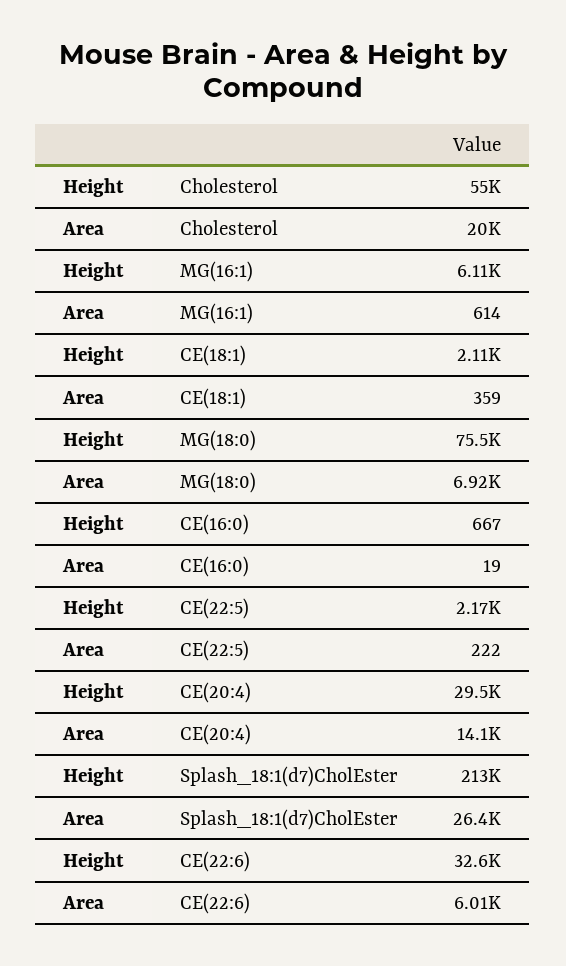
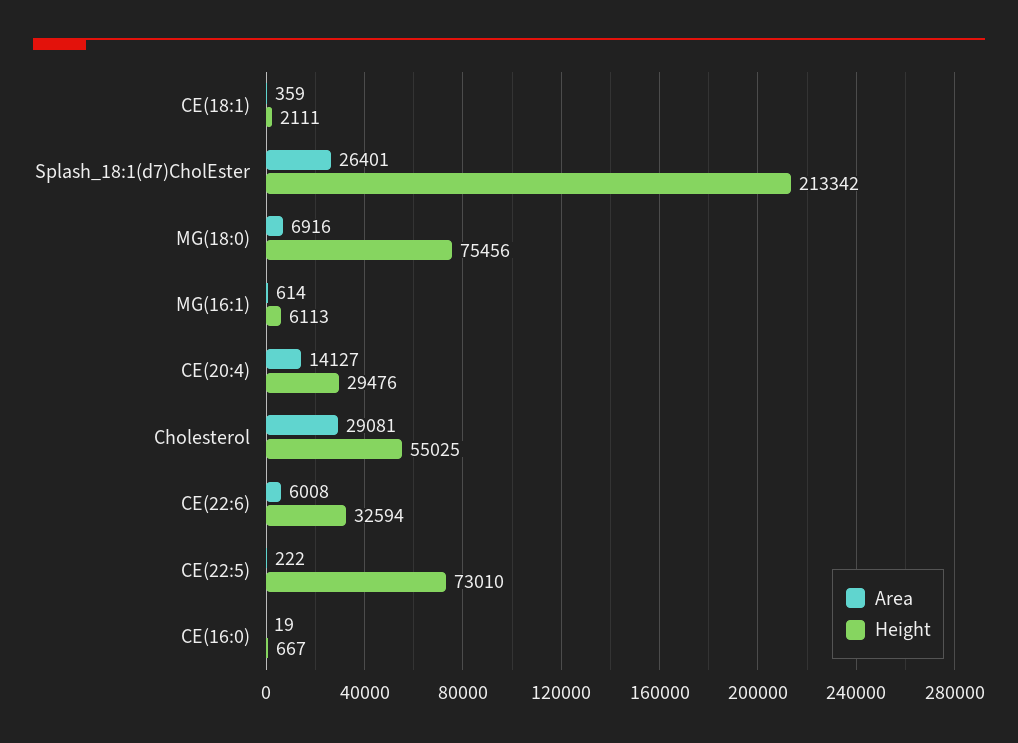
Area, Cholesterol: 20000 -> 29081
Height, CE(22:5): 2170 -> 73010

